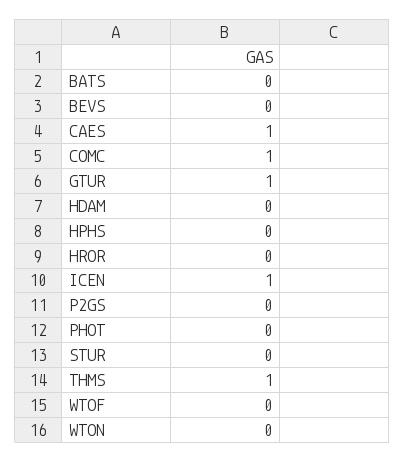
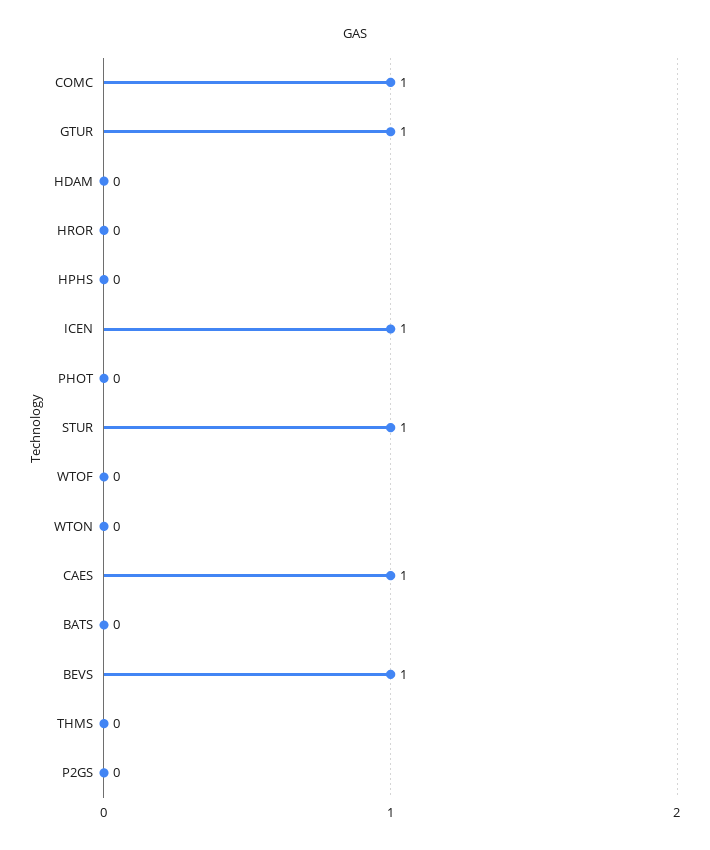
BEVS: 0 -> 1
STUR: 0 -> 1
THMS: 1 -> 0

